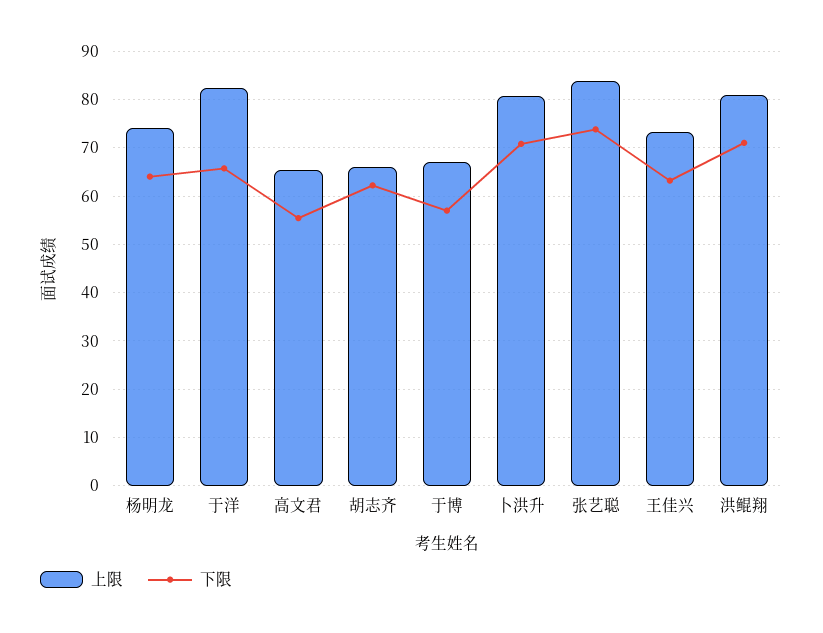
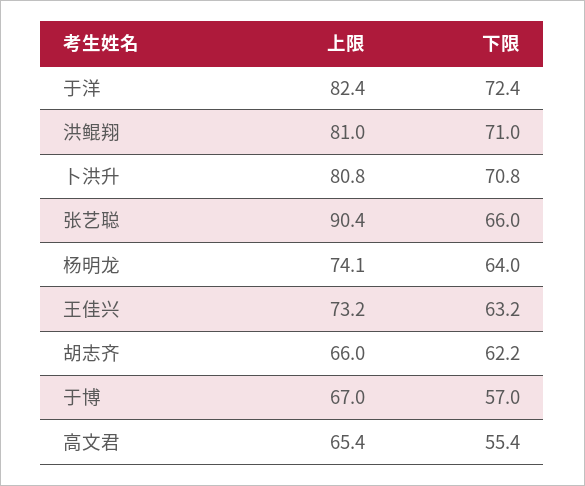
下限, 于洋: 66 -> 72.4
上限, 张艺聪: 84 -> 90.4
下限, 张艺聪: 74 -> 66

